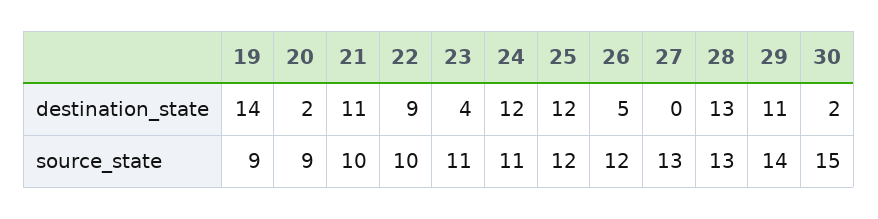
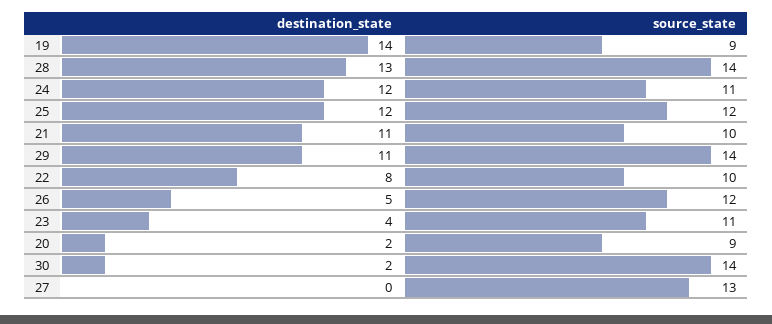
22, destination_state: 9 -> 8
28, source_state: 13 -> 14
30, source_state: 15 -> 14

